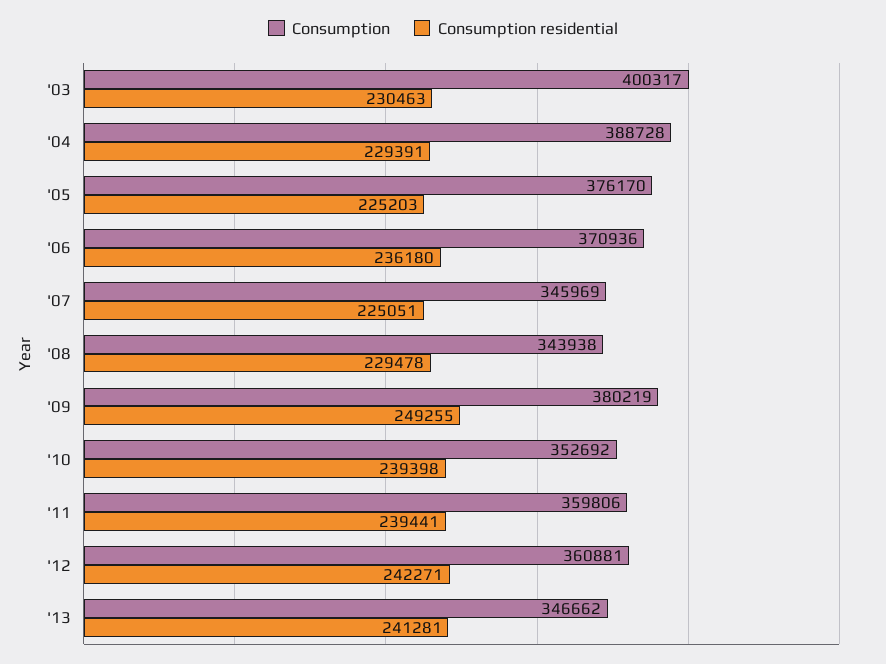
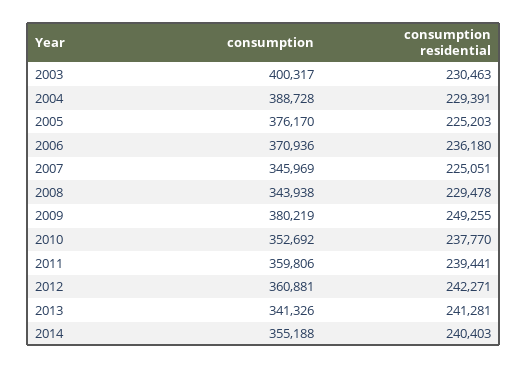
Consumption residential, '10: 239398 -> 237770
Consumption, '13: 346662 -> 341326
Consumption, 2014: none -> 355188
Consumption residential, 2014: none -> 240403

